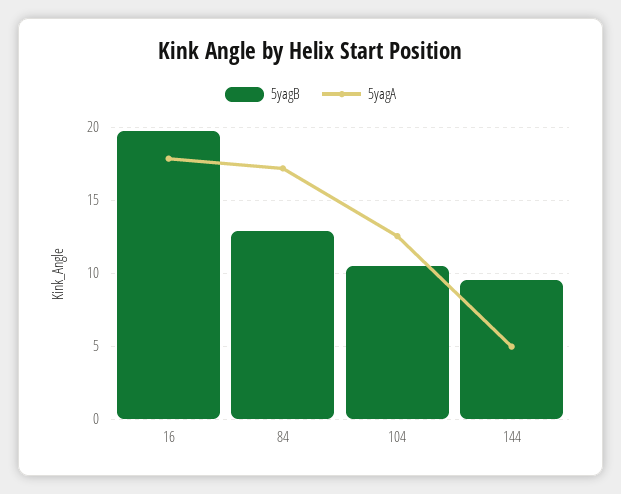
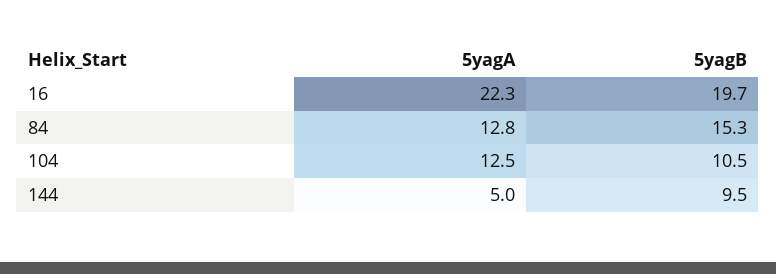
5yagA, 16: 18 -> 22.3
5yagB, 84: 13 -> 15.3
5yagA, 84: 17 -> 12.8

